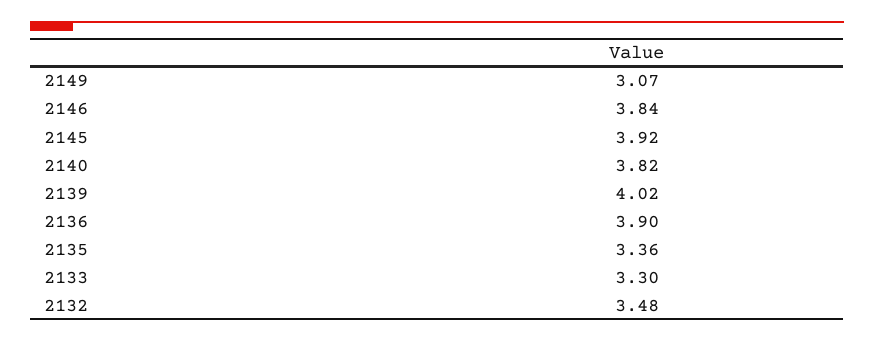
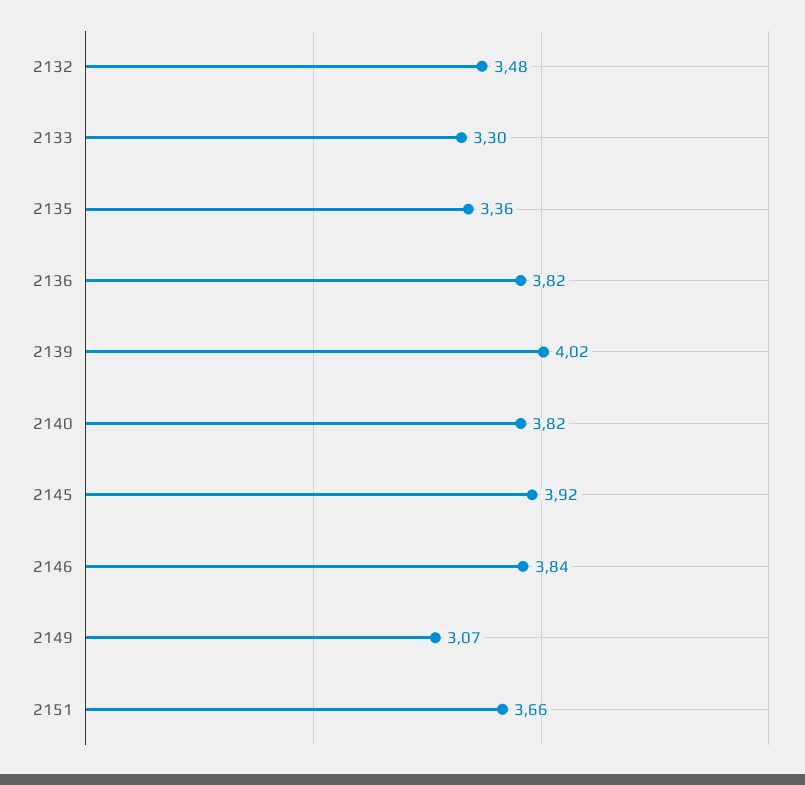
2136: 3.9 -> 3.82
2151: none -> 3.66

